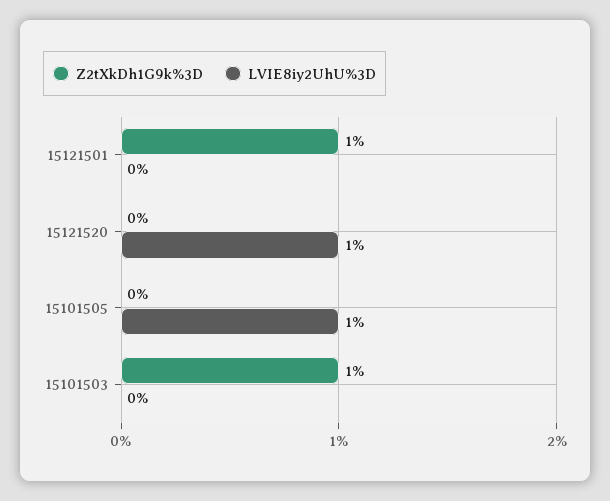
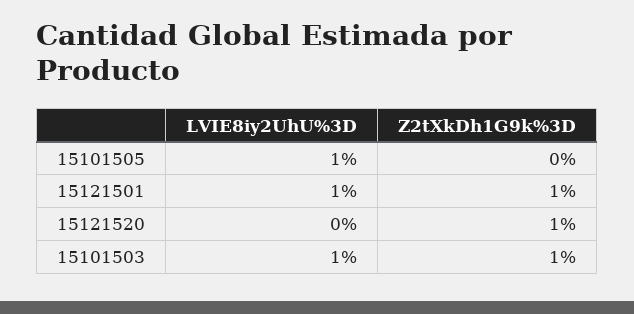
LVIE8iy2UhU%3D, 15121501: 0 -> 1
Z2tXkDh1G9k%3D, 15121520: 0 -> 1
LVIE8iy2UhU%3D, 15121520: 1 -> 0
LVIE8iy2UhU%3D, 15101503: 0 -> 1

